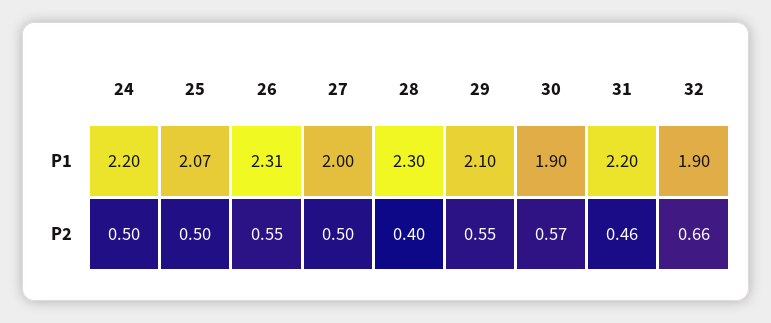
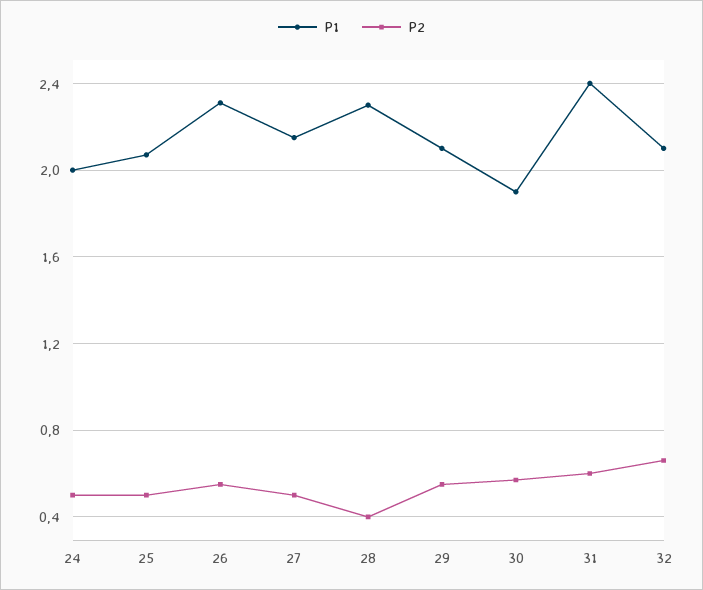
P1, 24: 2.2 -> 2
P1, 27: 2 -> 2.15
P1, 31: 2.2 -> 2.4
P1, 32: 1.9 -> 2.1
P2, 31: 0.46 -> 0.6

